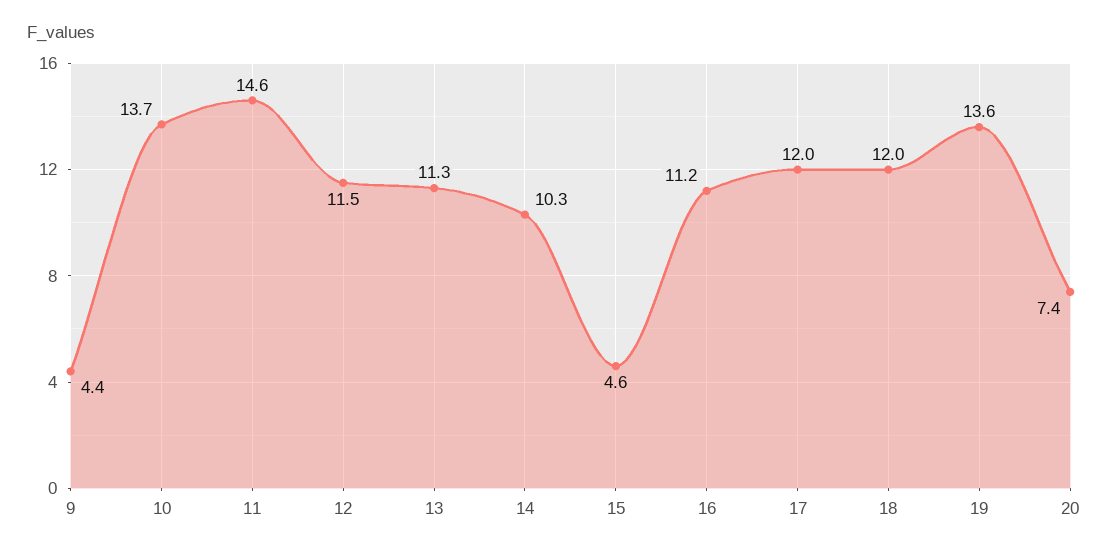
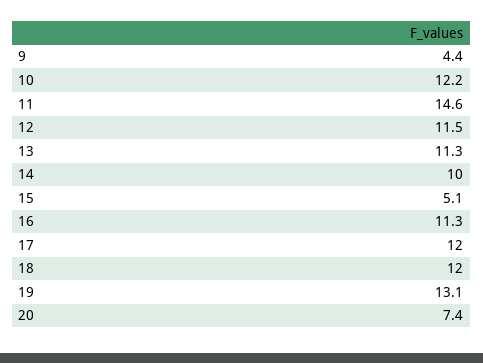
10: 13.7 -> 12.2
14: 10.3 -> 10
15: 4.6 -> 5.1
16: 11.2 -> 11.3
19: 13.6 -> 13.1

